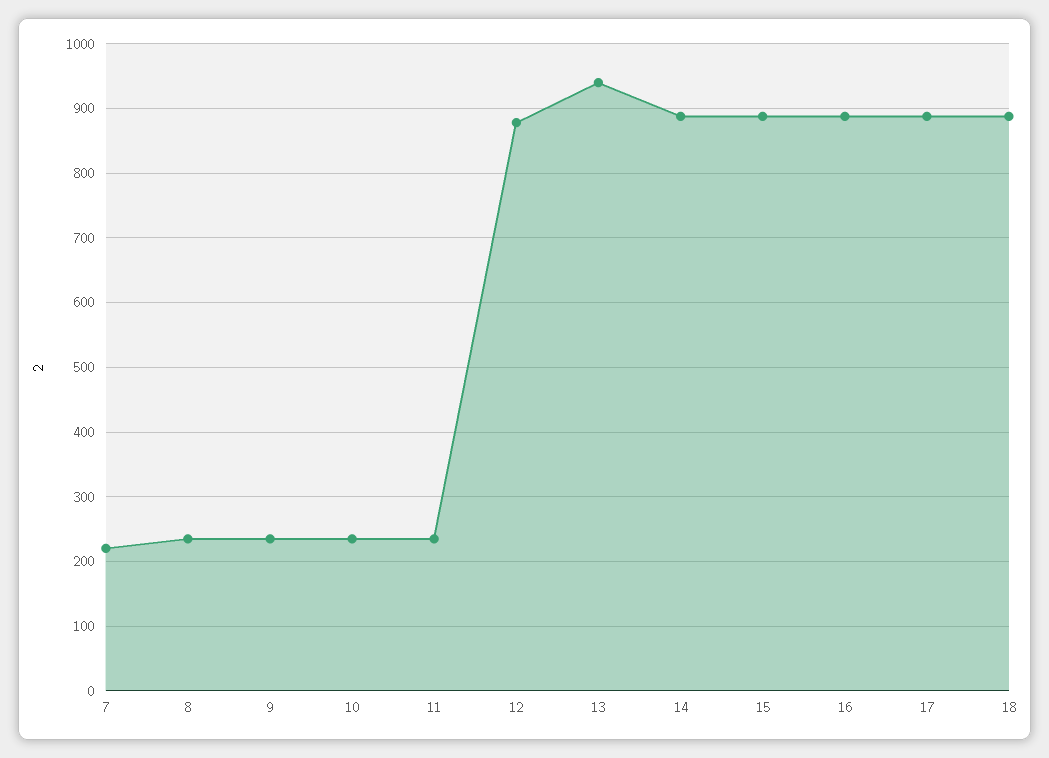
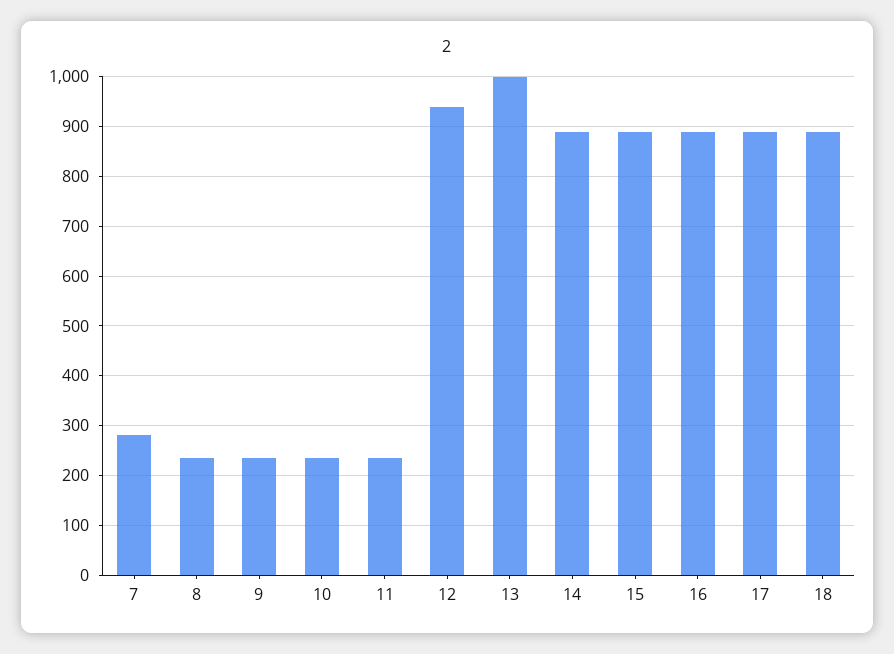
7: 220 -> 280
12: 880 -> 940
13: 940 -> 1000

